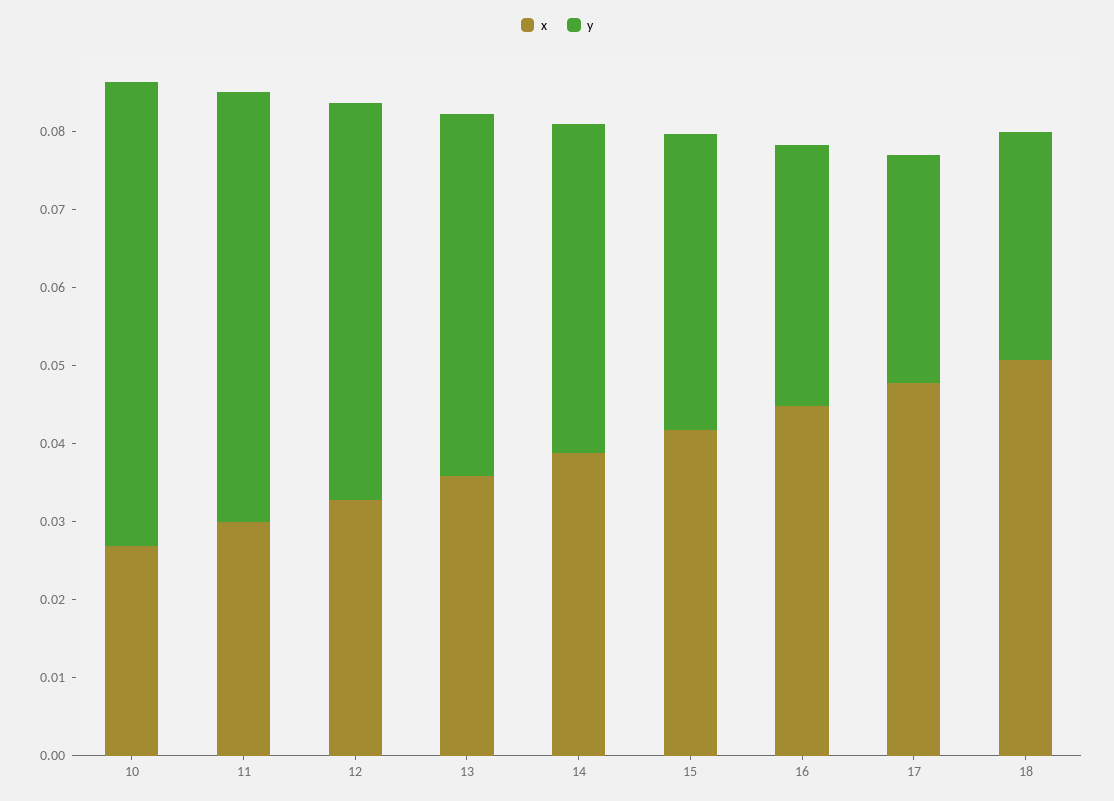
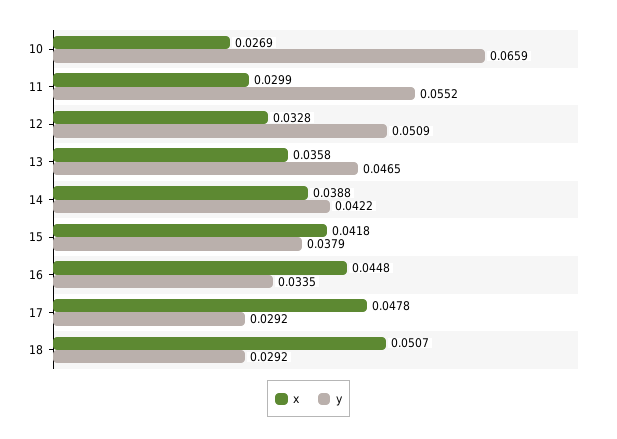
y, 10: 0.06 -> 0.0659

